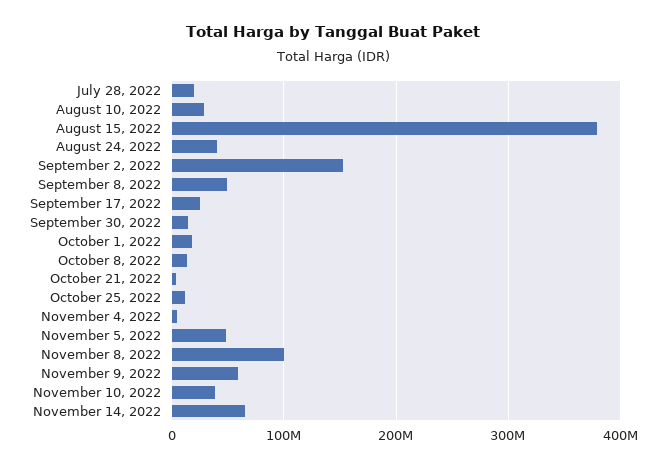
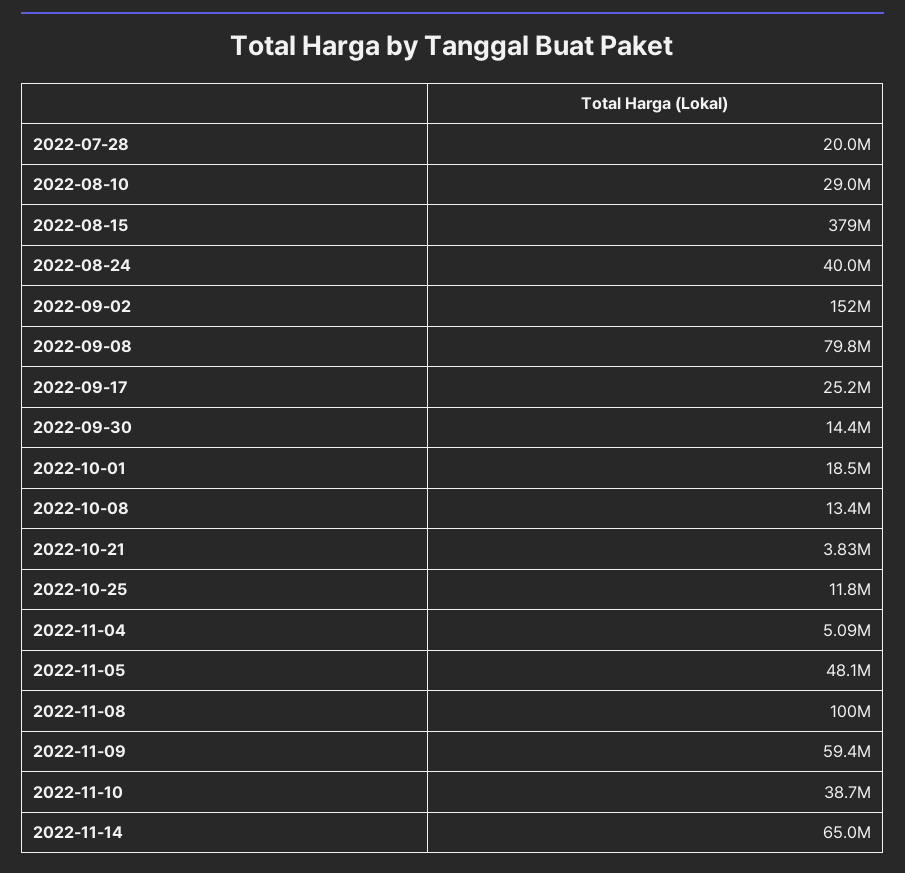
September 8, 2022: 50000000 -> 79800000

